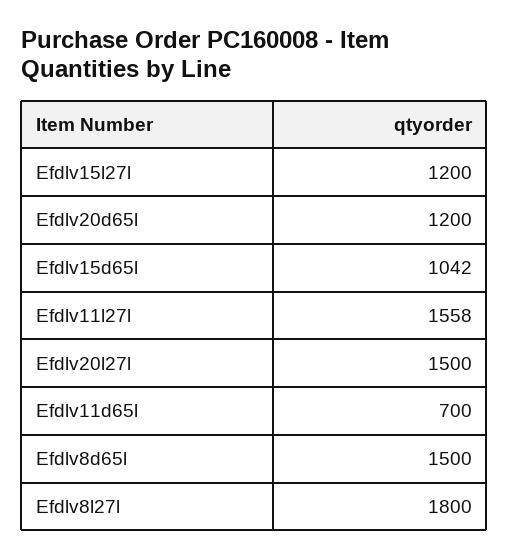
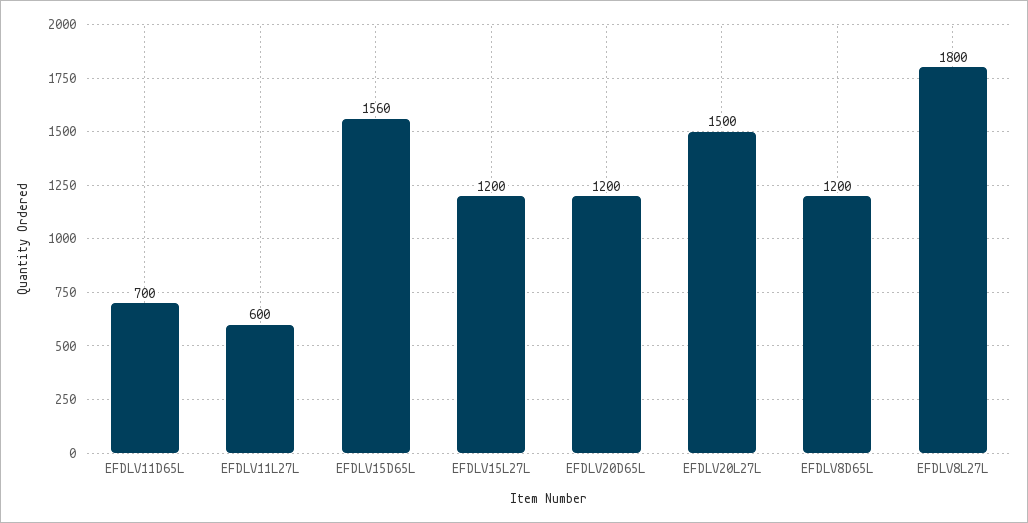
Efdlv15d65l: 1042 -> 1560
Efdlv11l27l: 1558 -> 600
Efdlv8d65l: 1500 -> 1200

